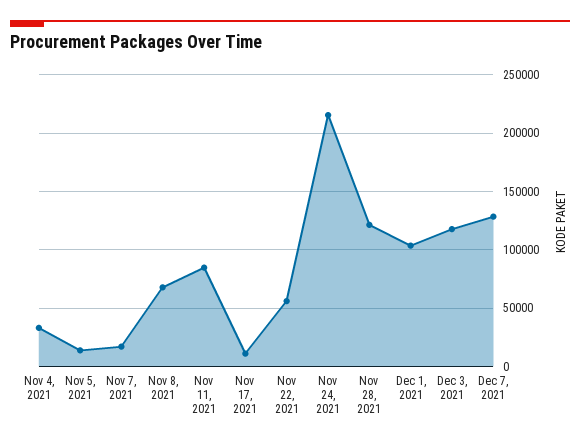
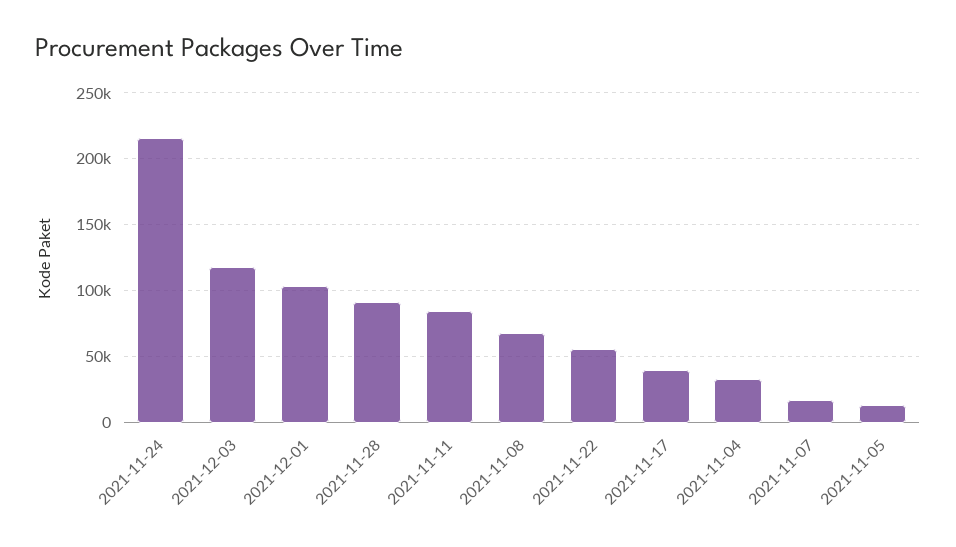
Nov 17, 2021: 10000 -> 40000
Nov 28, 2021: 120000 -> 90000
Dec 7, 2021: 130000 -> none

